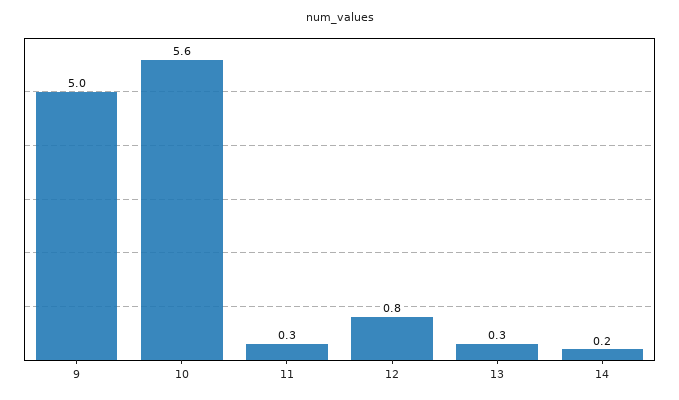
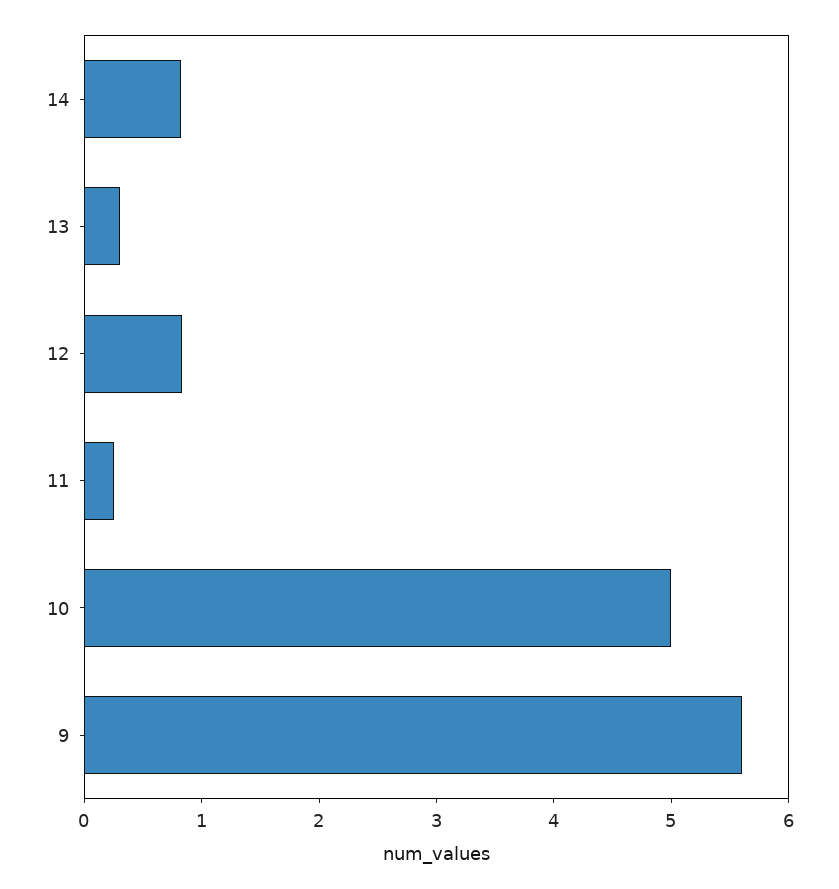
9: 5 -> 5.6
10: 5.6 -> 5
14: 0.2 -> 0.8

